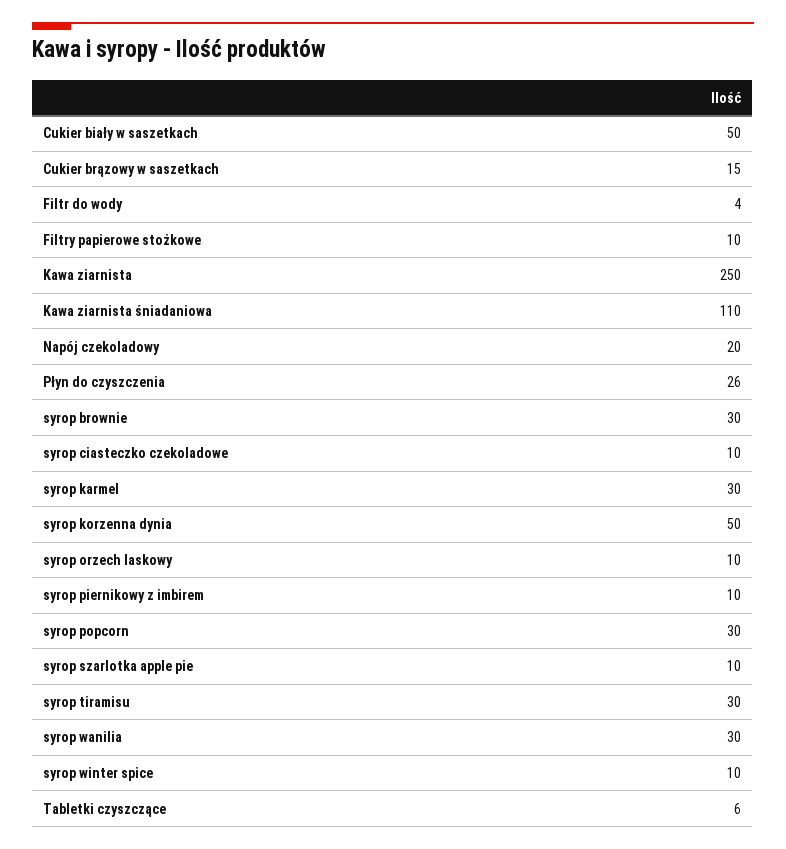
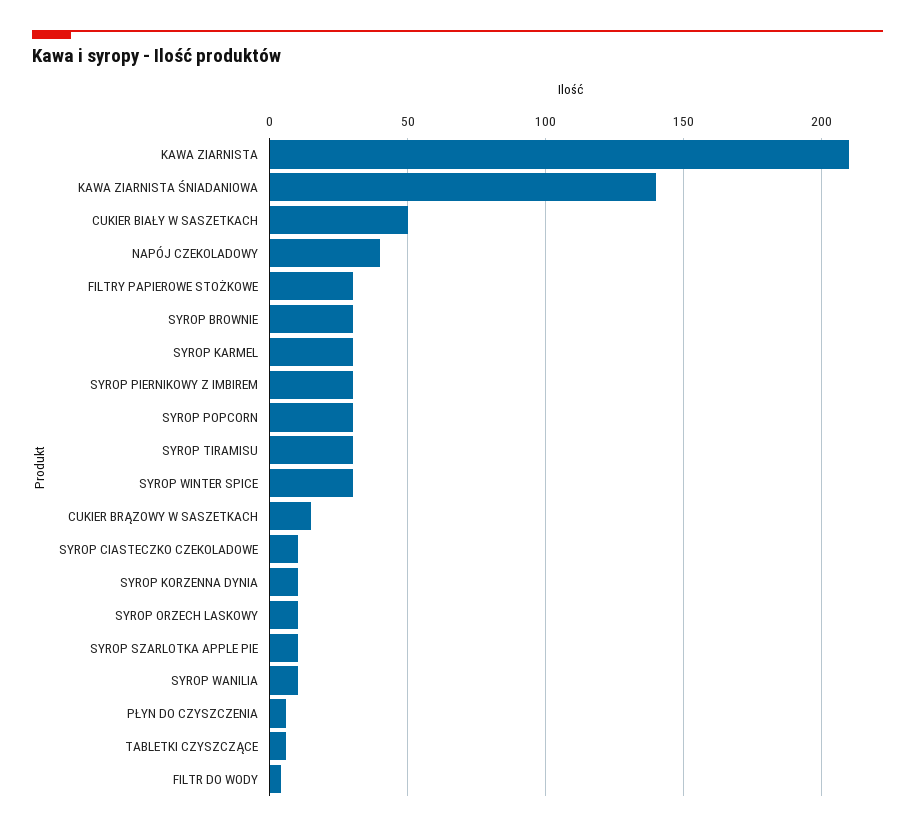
Filtry papierowe stożkowe: 10 -> 30
Kawa ziarnista: 250 -> 210
Kawa ziarnista śniadaniowa: 110 -> 140
Napój czekoladowy: 20 -> 40
Płyn do czyszczenia: 26 -> 5
syrop korzenna dynia: 50 -> 10
syrop piernikowy z imbirem: 10 -> 30
syrop wanilia: 30 -> 10
syrop winter spice: 10 -> 30

